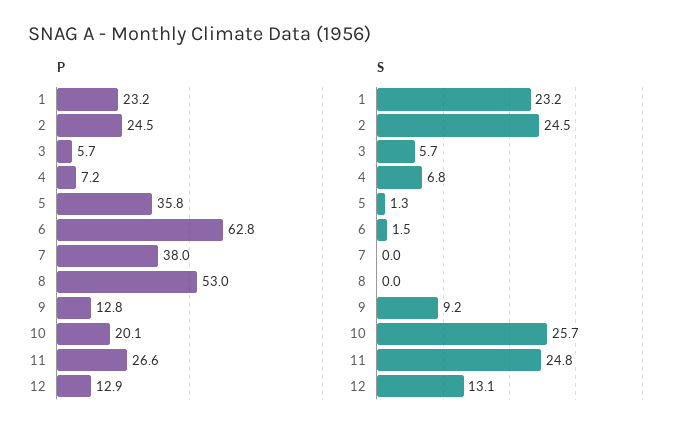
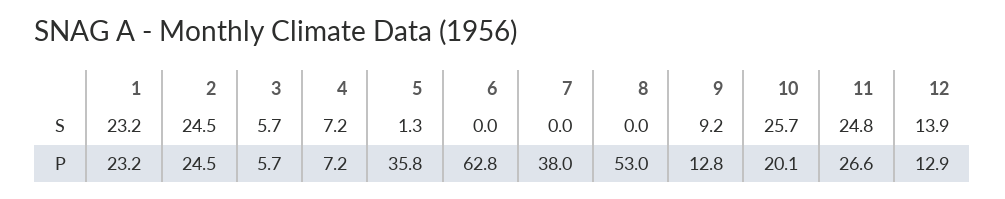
S, 4: 6.8 -> 7.2
S, 6: 1.5 -> 0
S, 12: 13.1 -> 13.9

